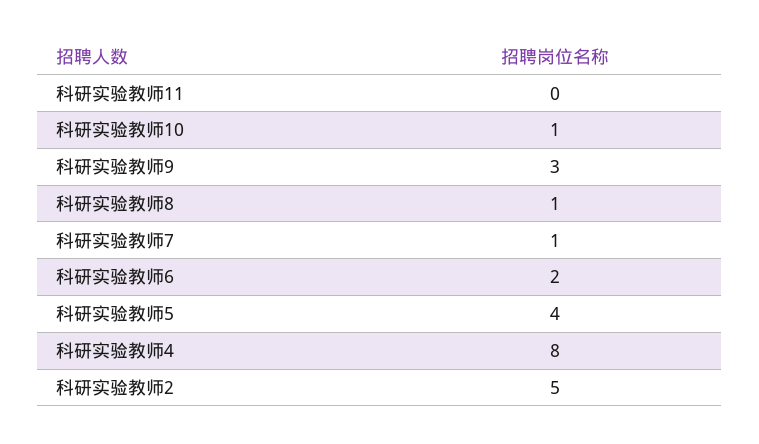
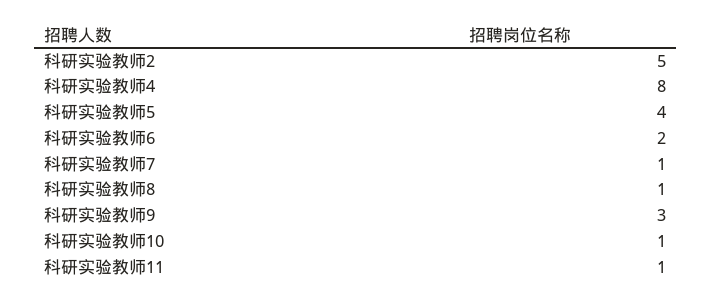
科研实验教师11: 0 -> 1

